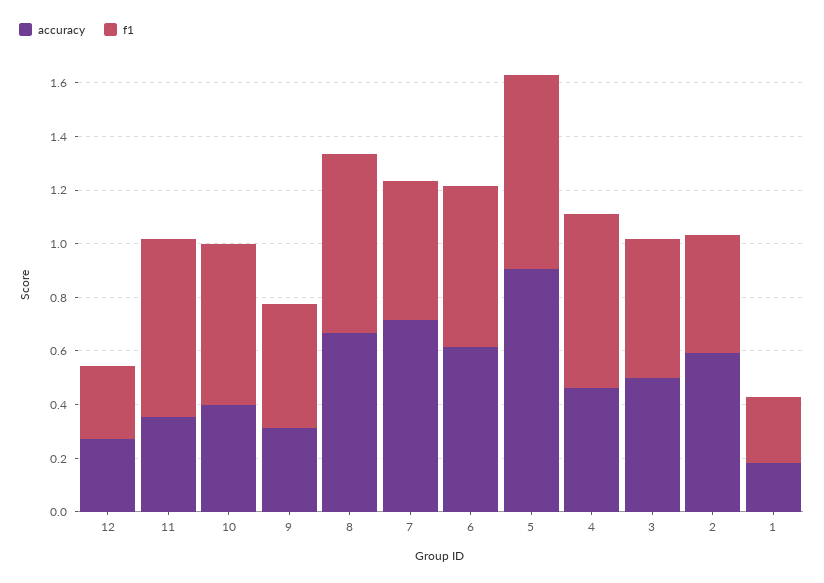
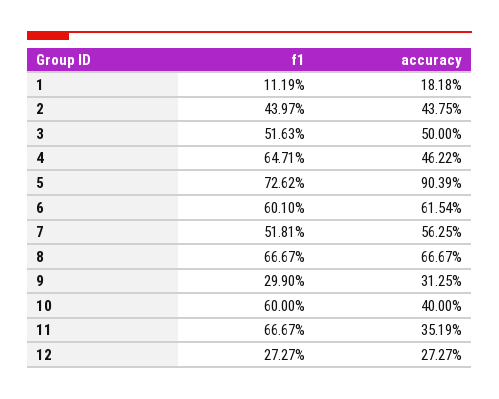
f1, 9: 0.45 -> 0.299
accuracy, 7: 0.7 -> 0.5625
accuracy, 2: 0.6 -> 0.4375
f1, 1: 0.25 -> 0.1119

